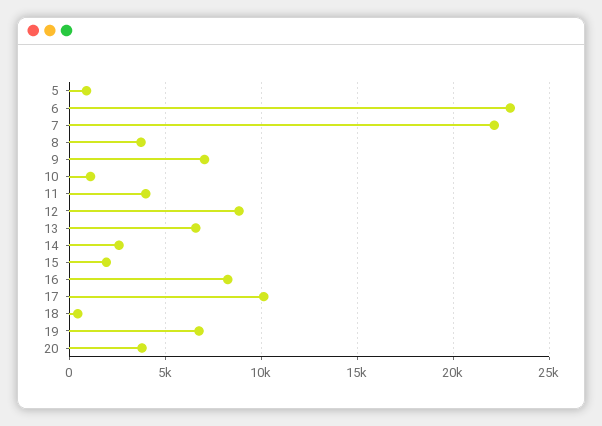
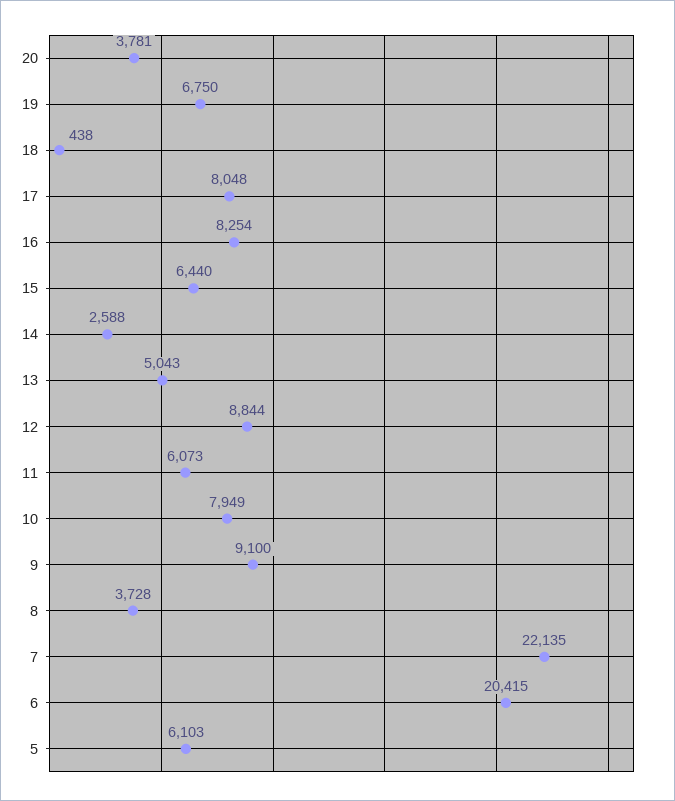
5: 1000 -> 6103
6: 23000 -> 20415
9: 7000 -> 9100
10: 1000 -> 7949
11: 4000 -> 6073
13: 6500 -> 5043
15: 2000 -> 6440
17: 10000 -> 8048

